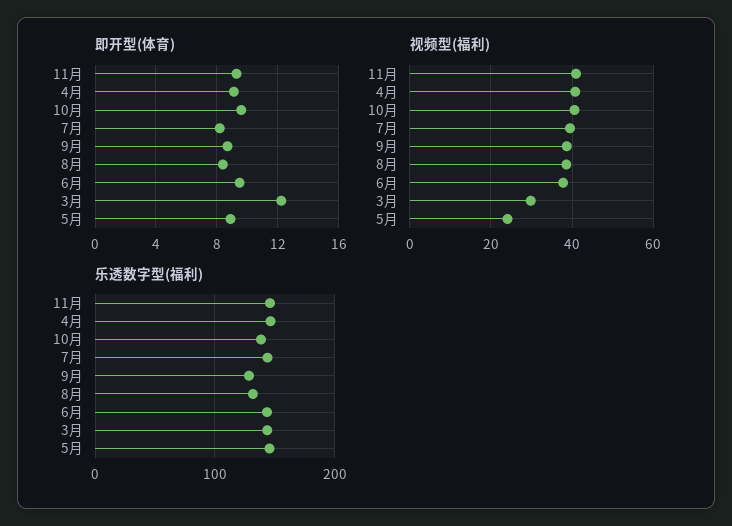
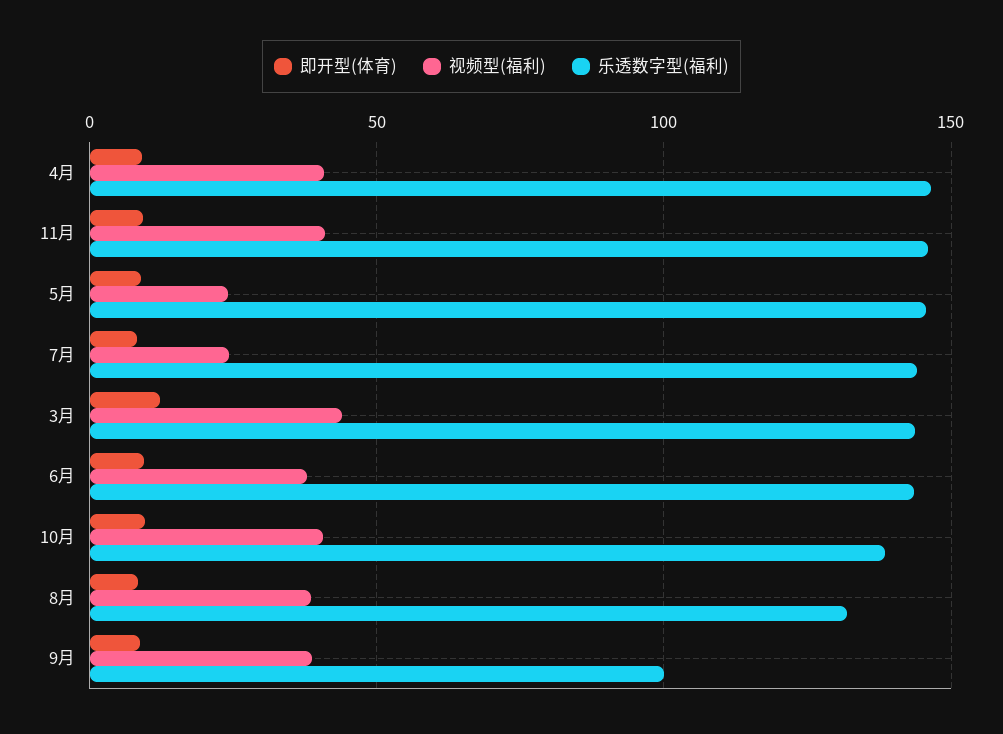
视频型(福利), 7月: 40 -> 25
视频型(福利), 3月: 30 -> 45
乐透数字型(福利), 9月: 130 -> 100

